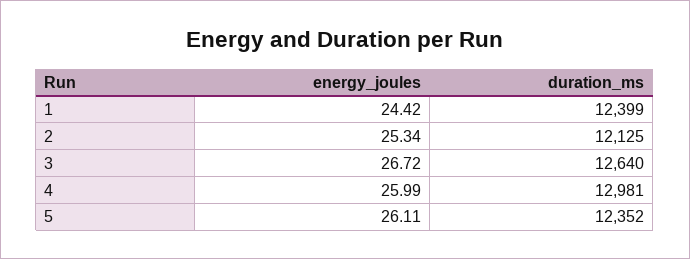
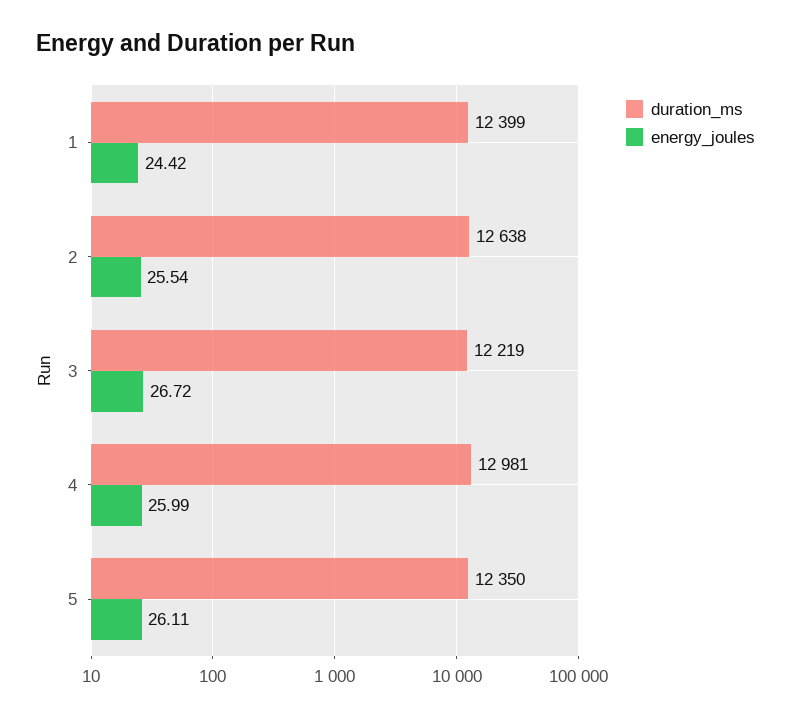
energy_joules, 2: 25.34 -> 25.54
duration_ms, 2: 12125 -> 12638
duration_ms, 3: 12640 -> 12219
duration_ms, 5: 12352 -> 12350

